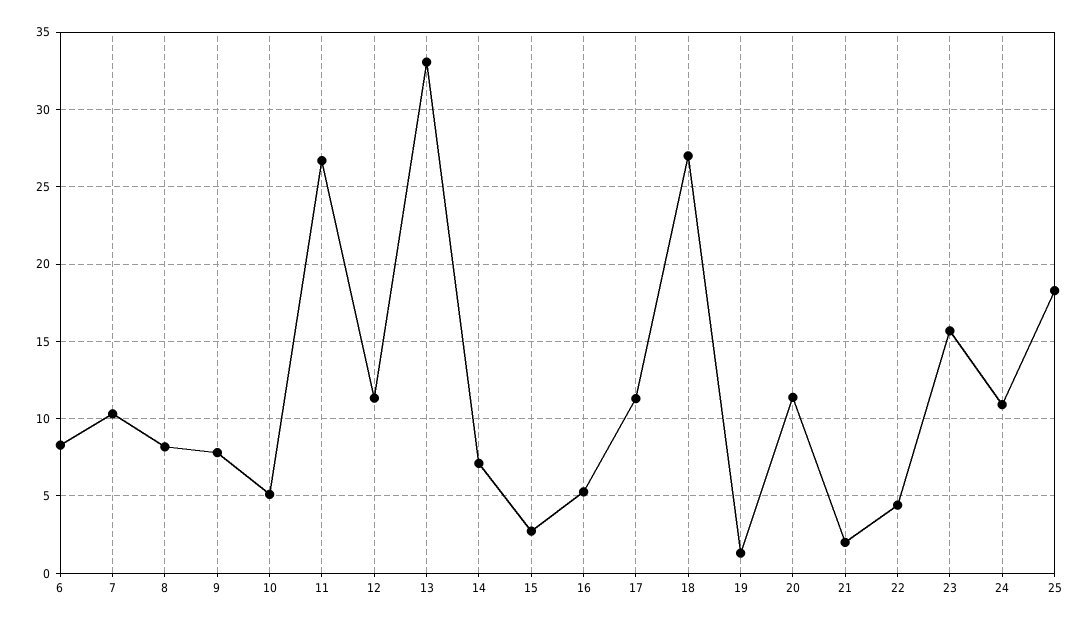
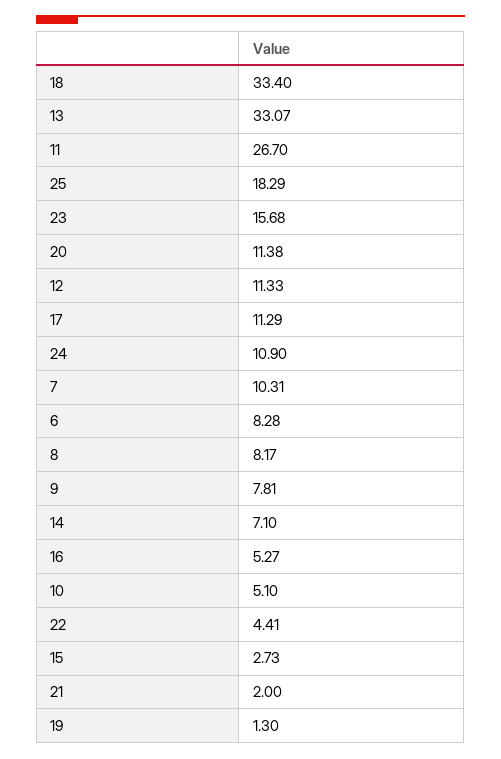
18: 27 -> 33.4

